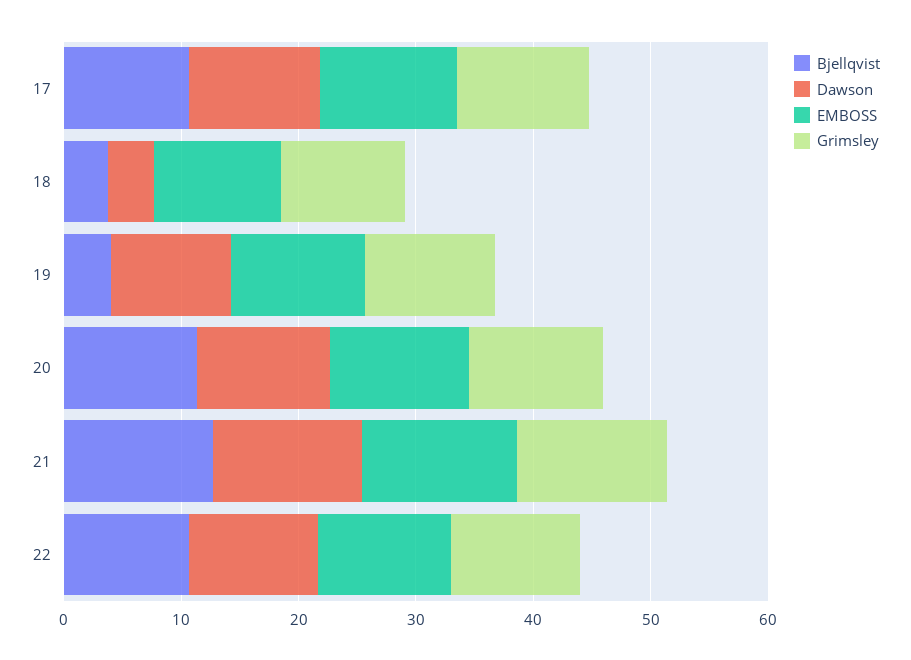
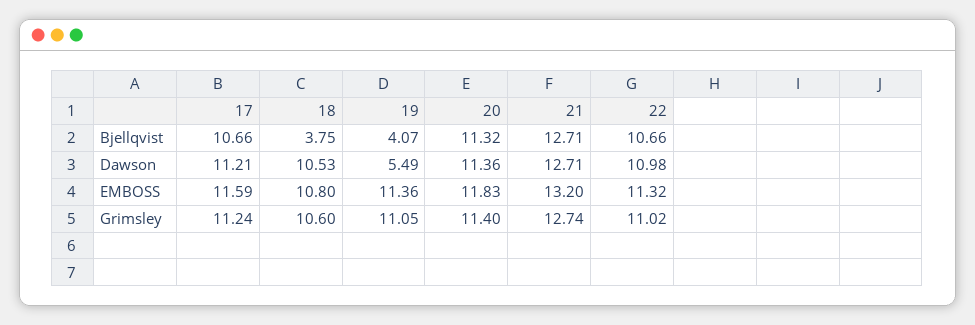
Dawson, 18: 4 -> 10.53
Dawson, 19: 10 -> 5.49

